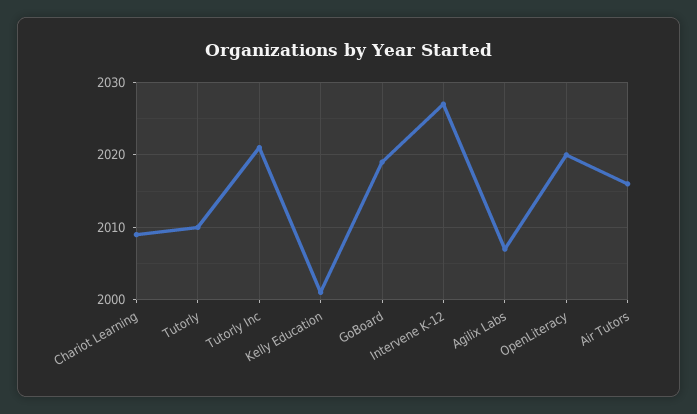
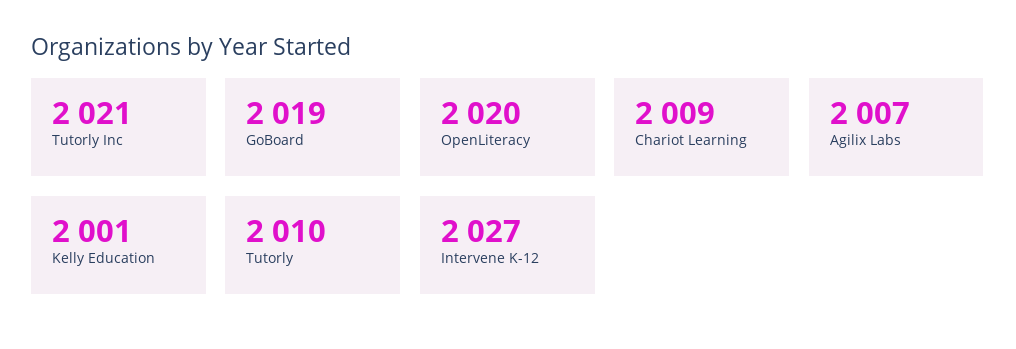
Air Tutors: 2016 -> none

